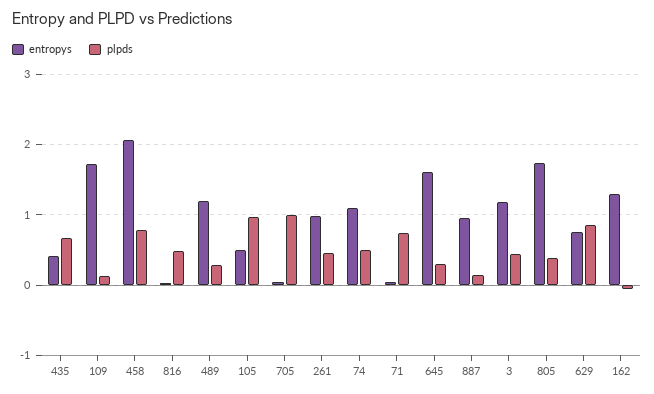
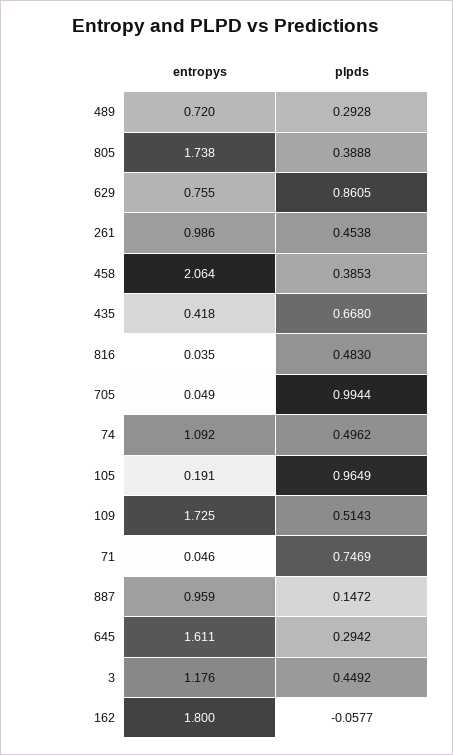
plpds, 109: 0.1 -> 0.5143
plpds, 458: 0.8 -> 0.3853
entropys, 489: 1.2 -> 0.72
entropys, 105: 0.5 -> 0.191
entropys, 162: 1.3 -> 1.8

